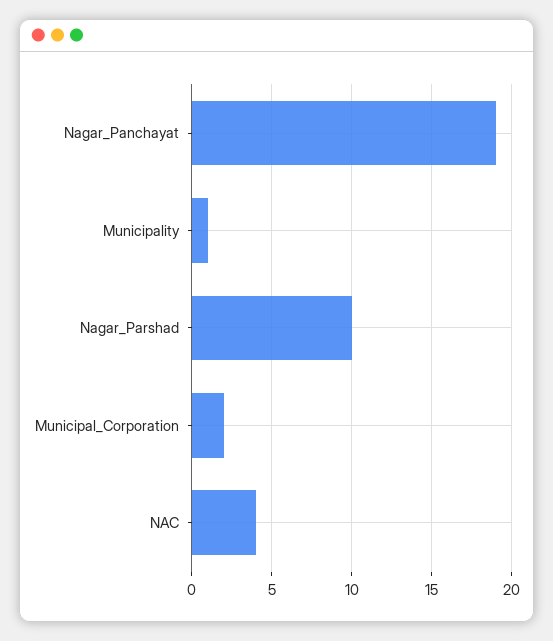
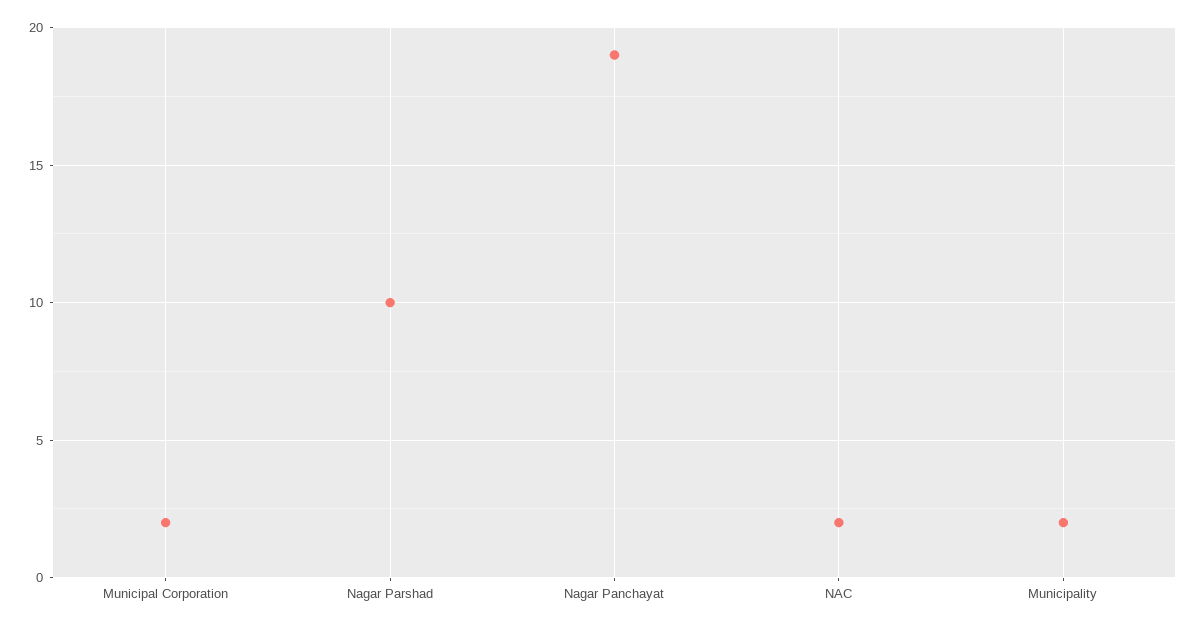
Municipality: 1 -> 2
NAC: 4 -> 2

